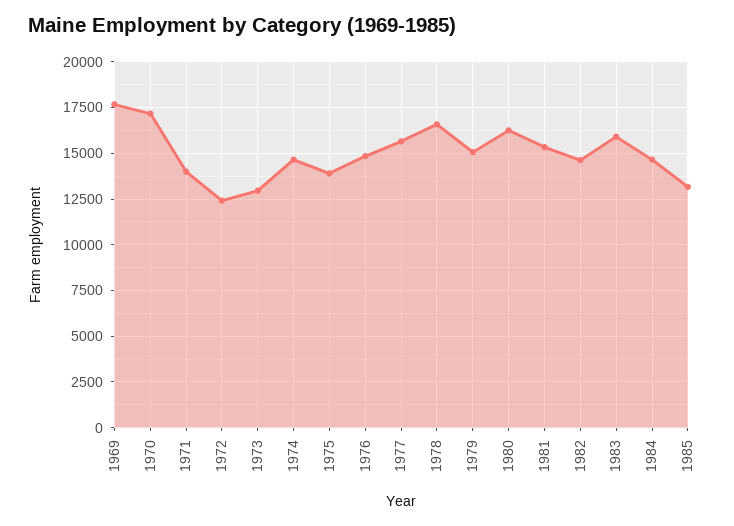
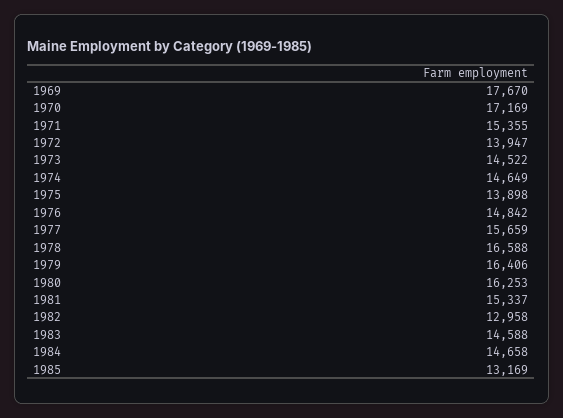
1971: 14000 -> 15355
1972: 12500 -> 13947
1973: 13000 -> 14522
1979: 15000 -> 16406
1982: 14500 -> 12958
1983: 16000 -> 14588

